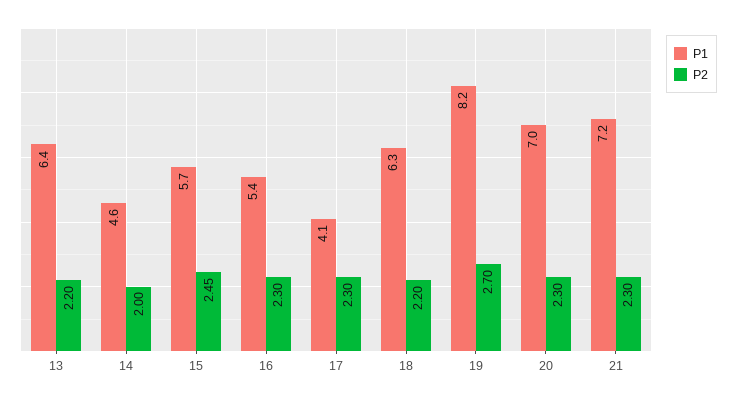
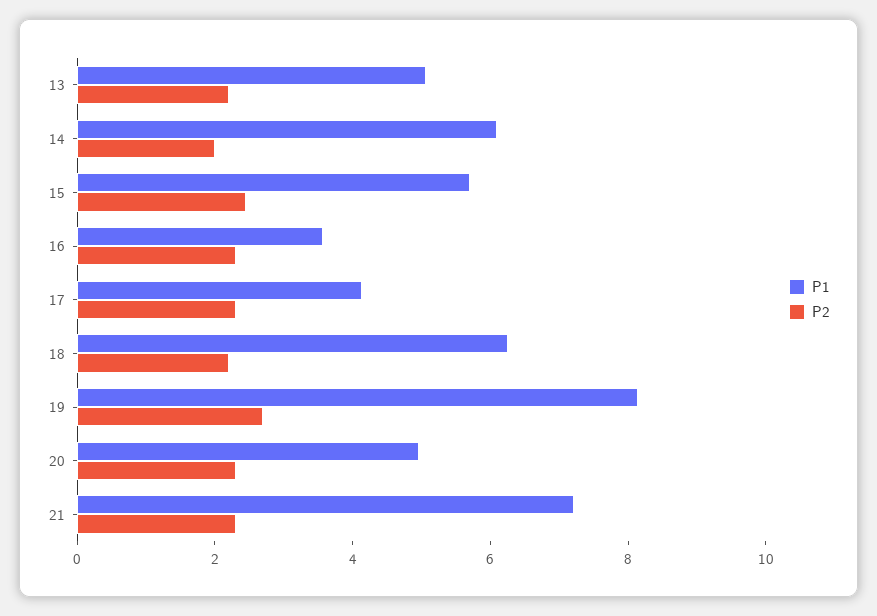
P1, 13: 6.4 -> 5
P1, 14: 4.6 -> 6
P1, 16: 5.4 -> 3.5
P1, 20: 7 -> 5

